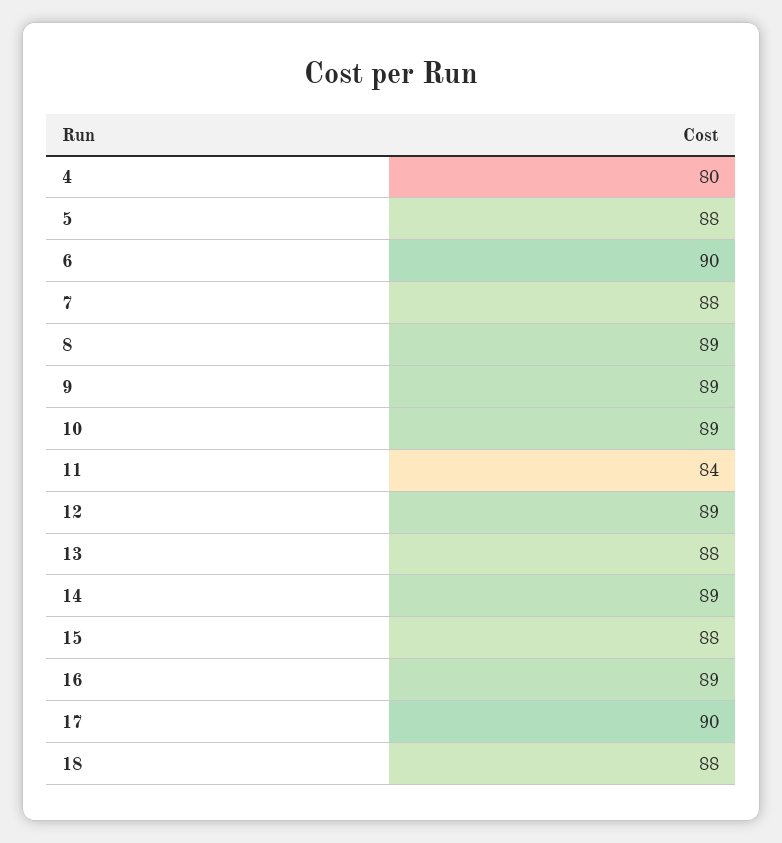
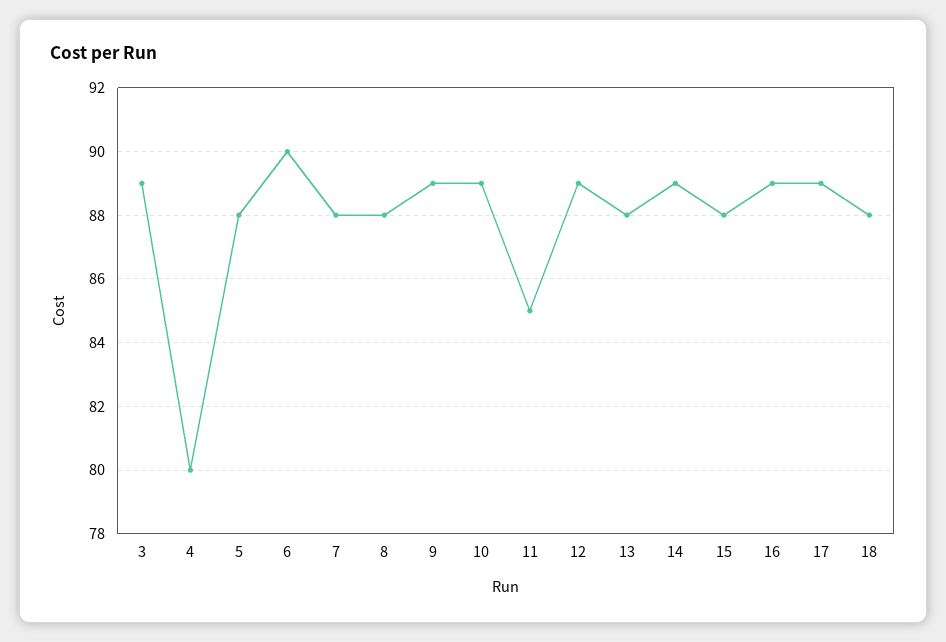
8: 89 -> 88
11: 84 -> 85
17: 90 -> 89
3: none -> 89

